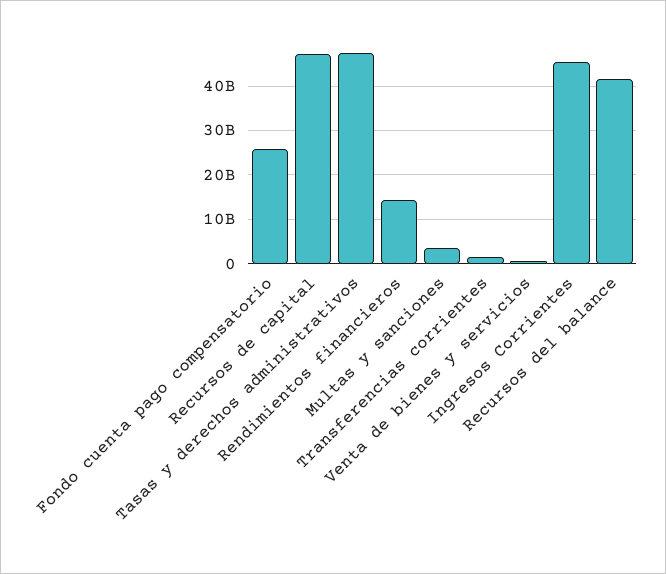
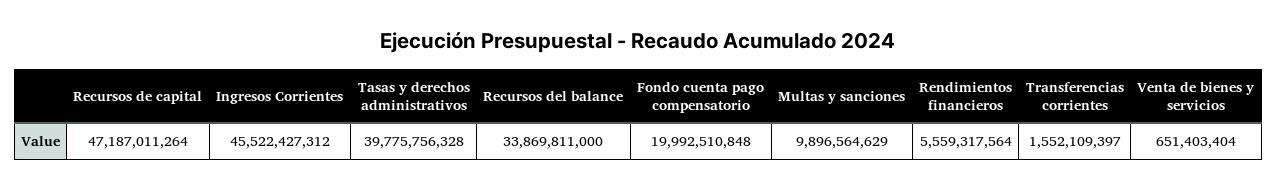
Fondo cuenta pago compensatorio: 26000000000 -> 19992510848
Tasas y derechos administrativos: 48000000000 -> 39775756328
Rendimientos financieros: 14000000000 -> 5559317564
Multas y sanciones: 4000000000 -> 9896564629
Recursos del balance: 42000000000 -> 33869811000

